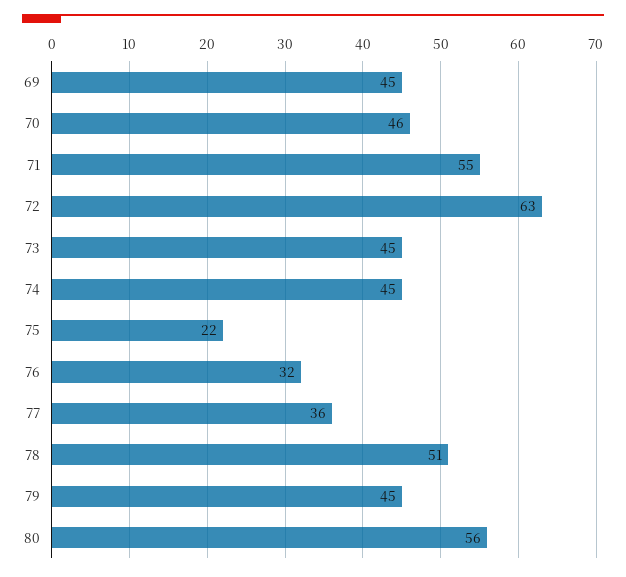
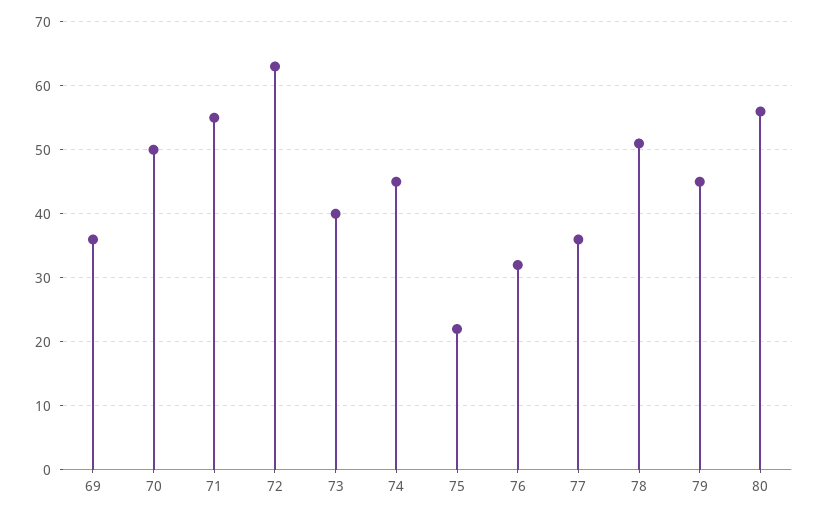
69: 45 -> 36
70: 46 -> 50
73: 45 -> 40

